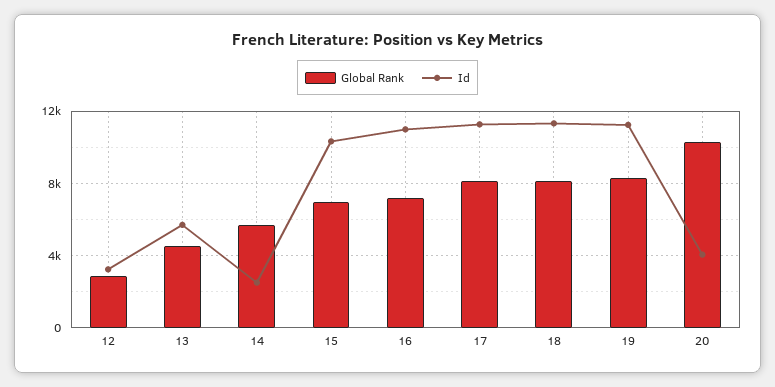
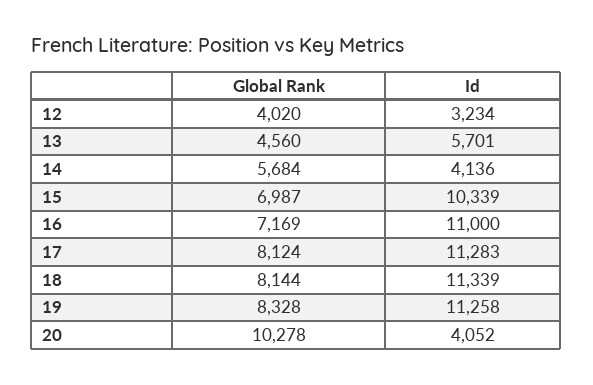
Global Rank, 12: 3000 -> 4020
Id, 14: 2500 -> 4136

